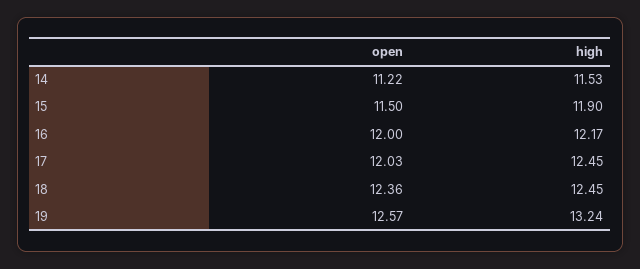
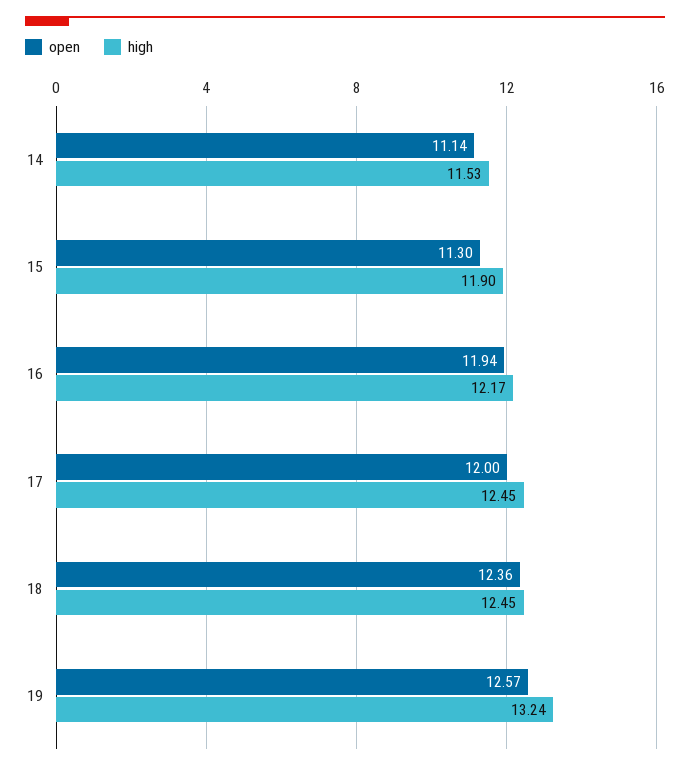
open, 14: 11.22 -> 11.14
open, 15: 11.5 -> 11.3
open, 16: 12 -> 11.94
open, 17: 12.03 -> 12

